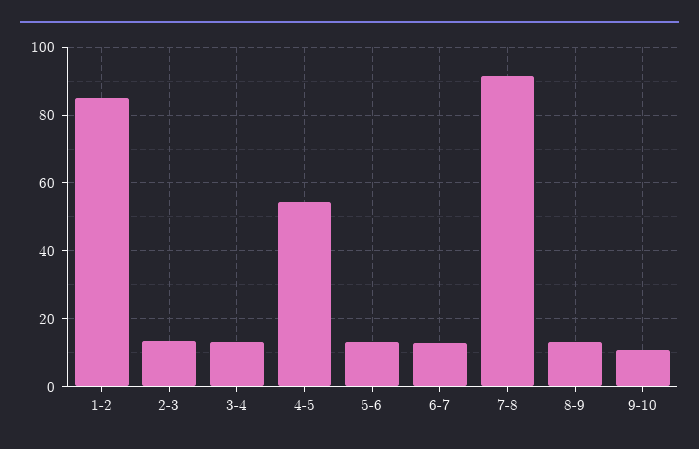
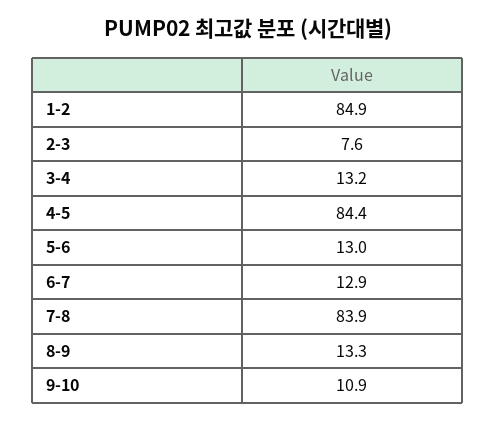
2-3: 14 -> 7.6
4-5: 54 -> 84.4
7-8: 92 -> 83.9

